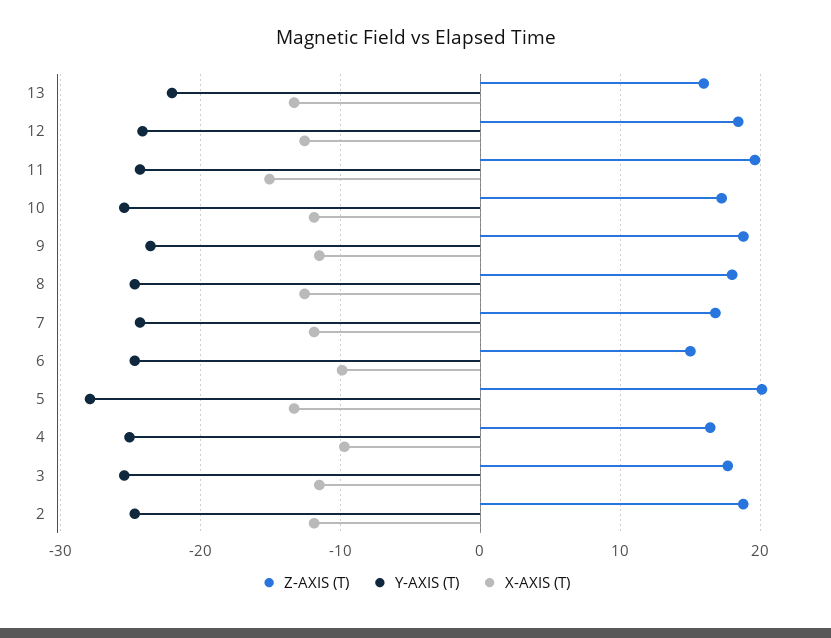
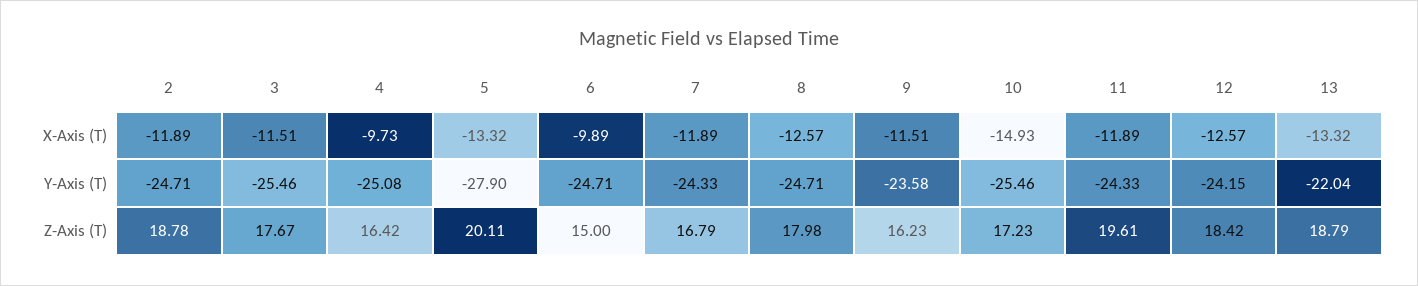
Z-AXIS (T), 13: 16 -> 18.79
X-AXIS (T), 11: -15 -> -11.89
X-AXIS (T), 10: -12 -> -14.93
Z-AXIS (T), 9: 19 -> 16.23

